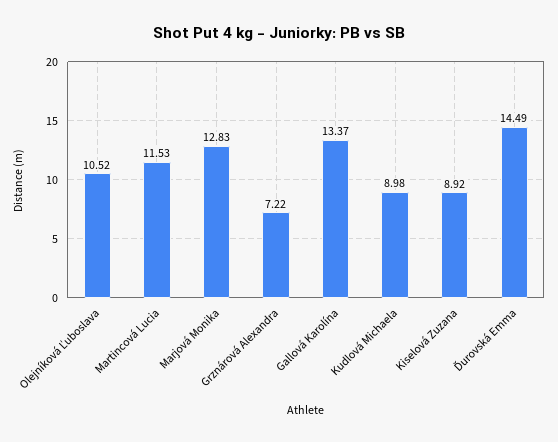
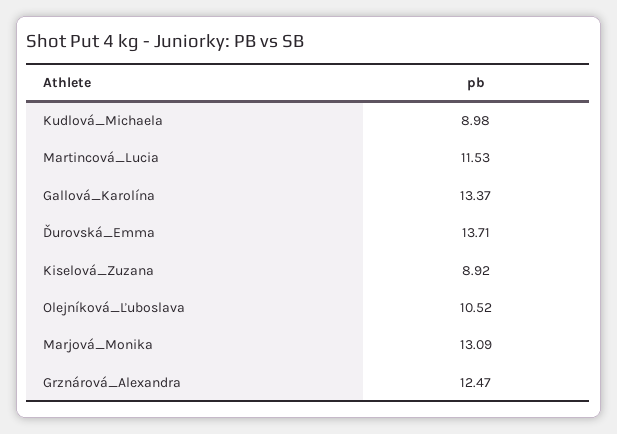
Marjová Monika: 12.83 -> 13.09
Grznárová Alexandra: 7.22 -> 12.47
Ďurovská Emma: 14.49 -> 13.71

